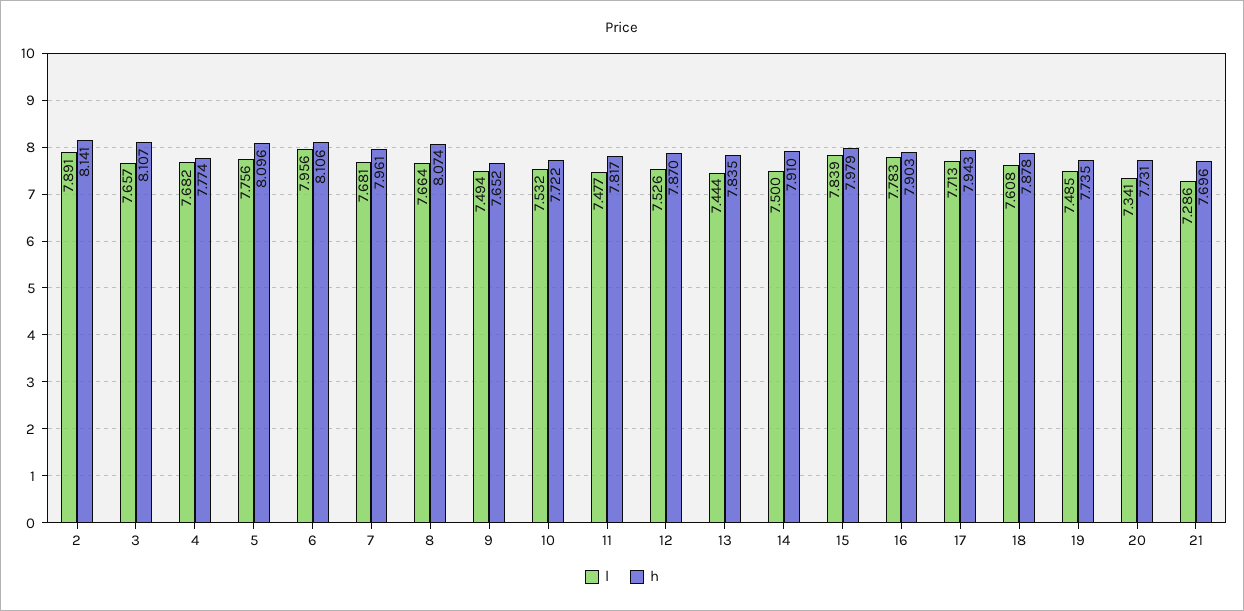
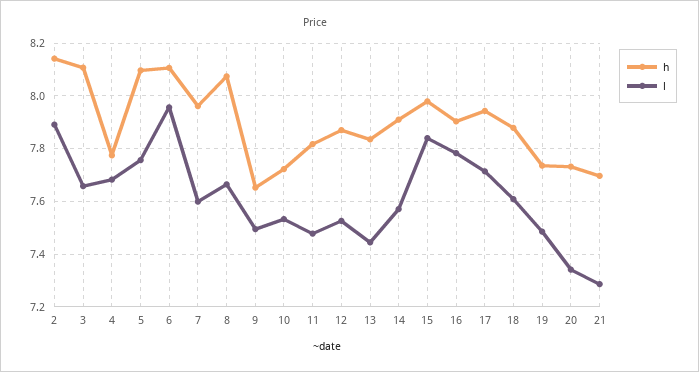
l, 7: 7.681 -> 7.6
l, 14: 7.5 -> 7.575

